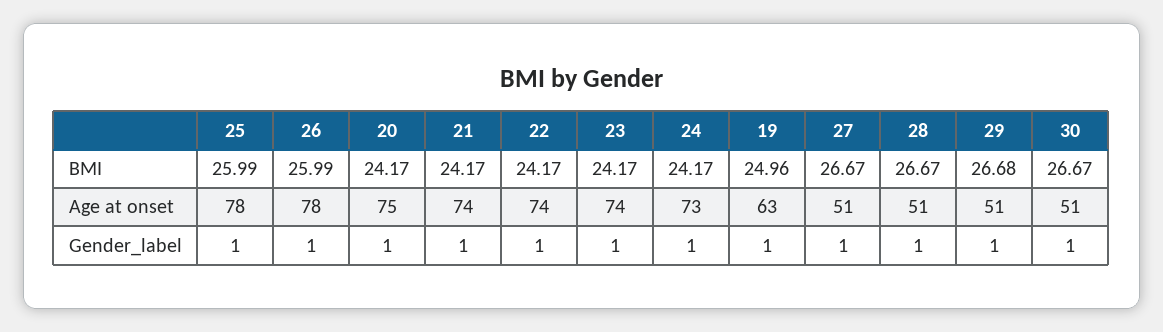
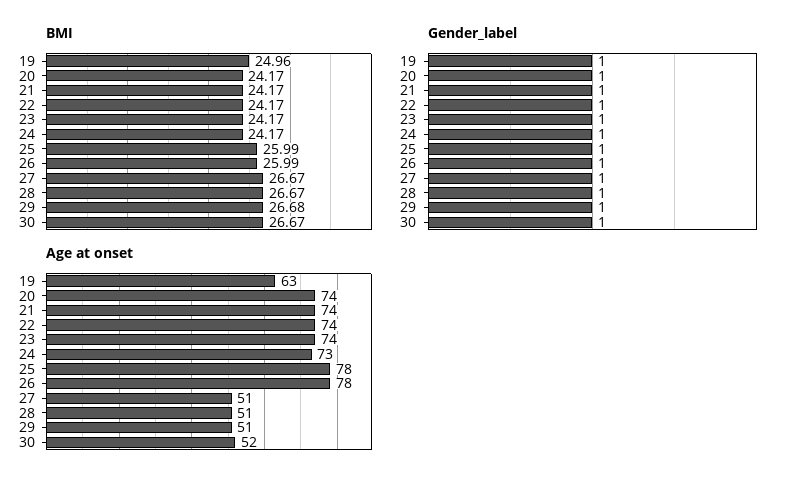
Age at onset, 20: 75 -> 74
Age at onset, 30: 51 -> 52

